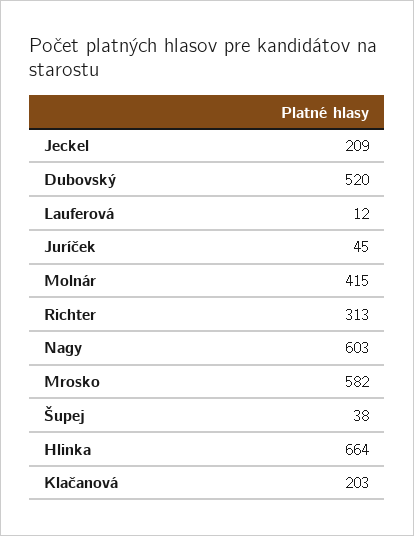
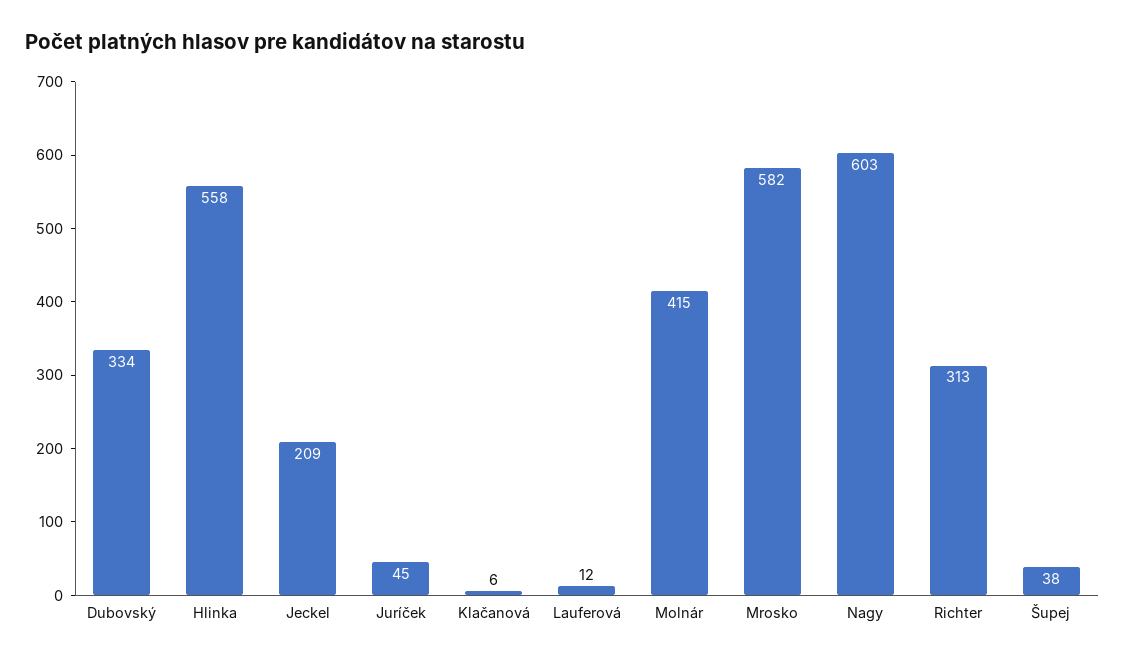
Dubovský: 520 -> 334
Hlinka: 664 -> 558
Klačanová: 203 -> 6

